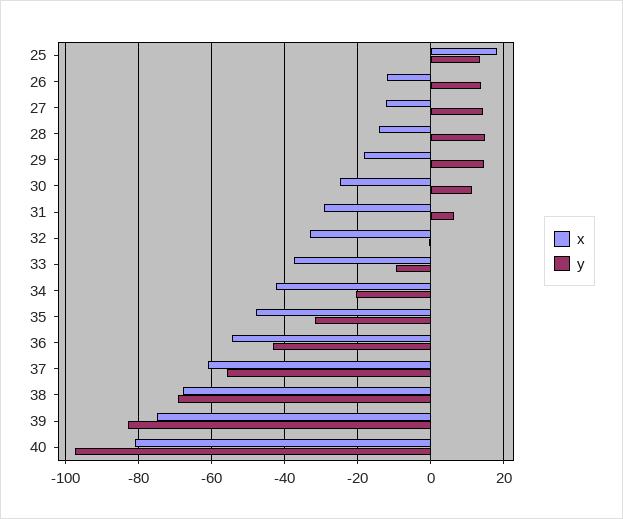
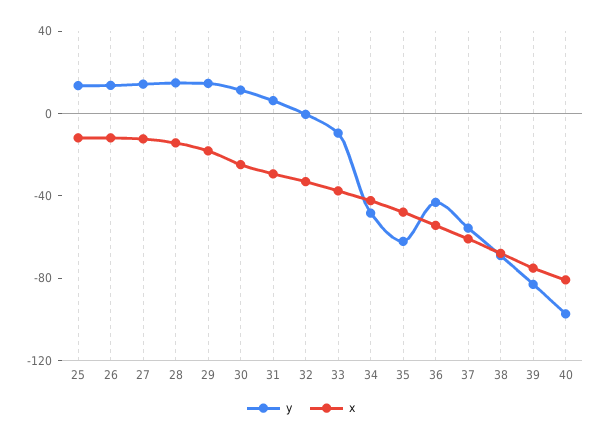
x, 25: 18 -> -10
y, 34: -20 -> -50
y, 35: -32 -> -60

